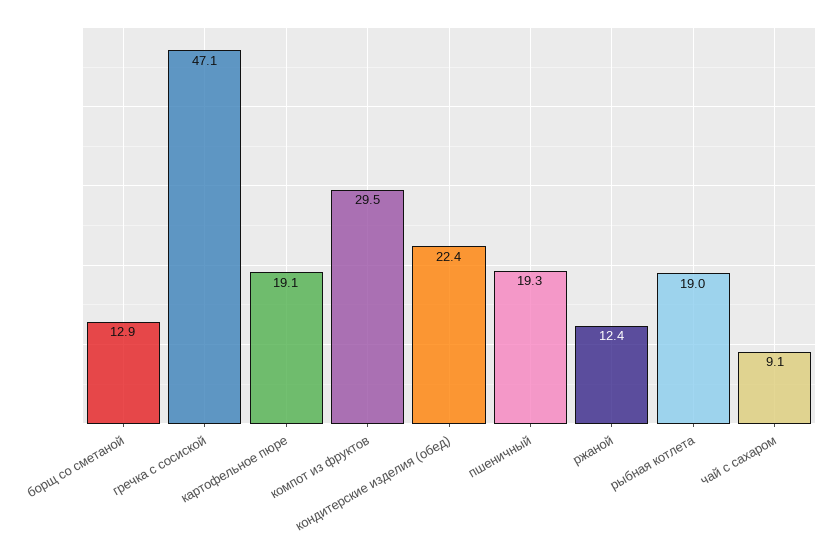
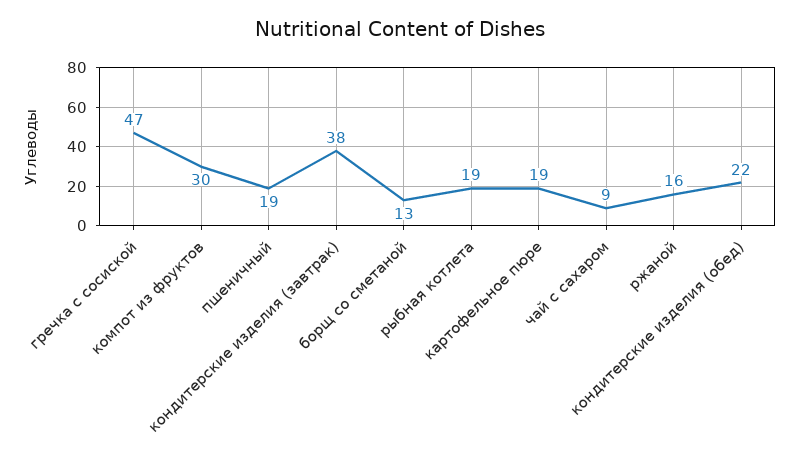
ржаной: 12.4 -> 16
кондитерские изделия (завтрак): none -> 38

